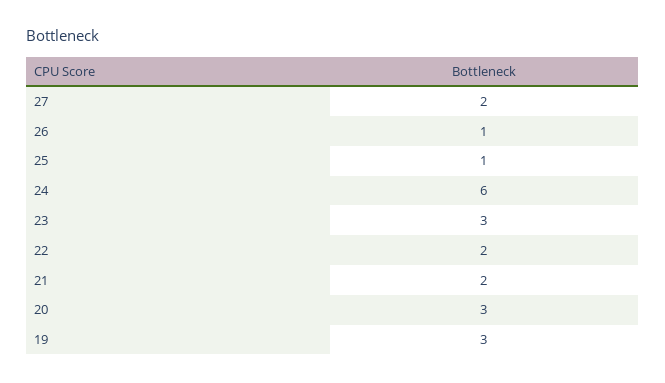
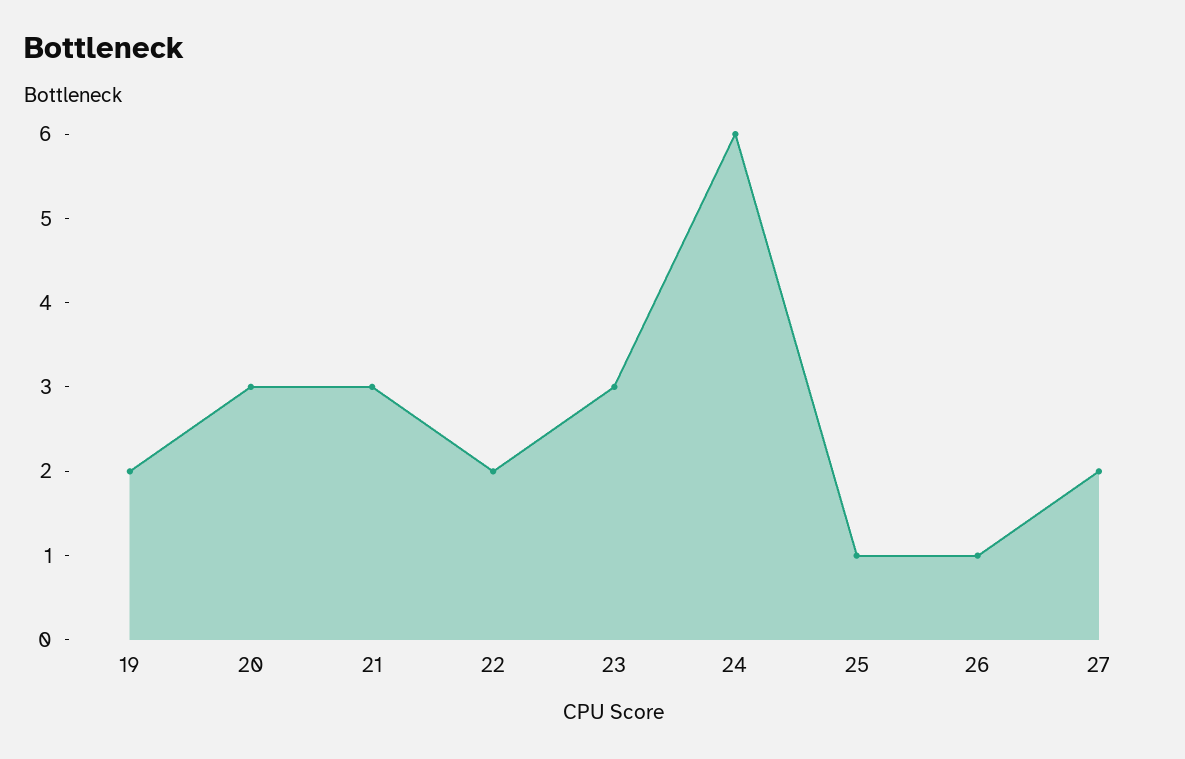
21: 2 -> 3
19: 3 -> 2

